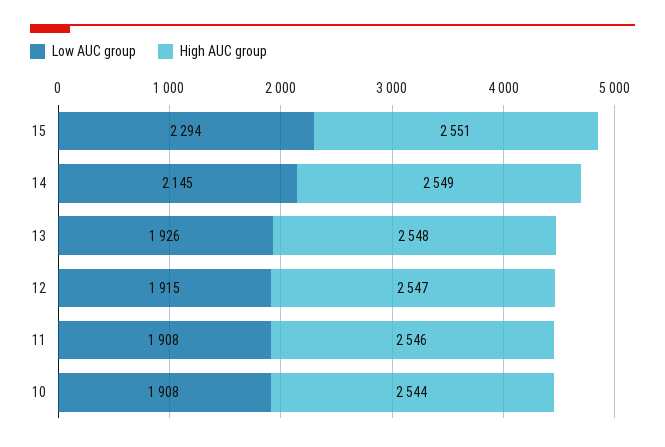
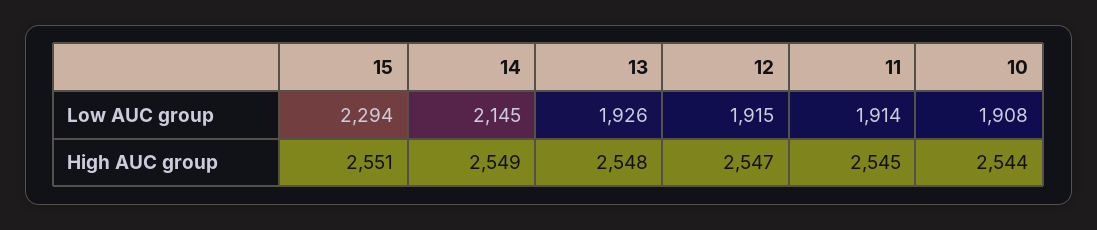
Low AUC group, 11: 1908 -> 1914
High AUC group, 11: 2546 -> 2545

